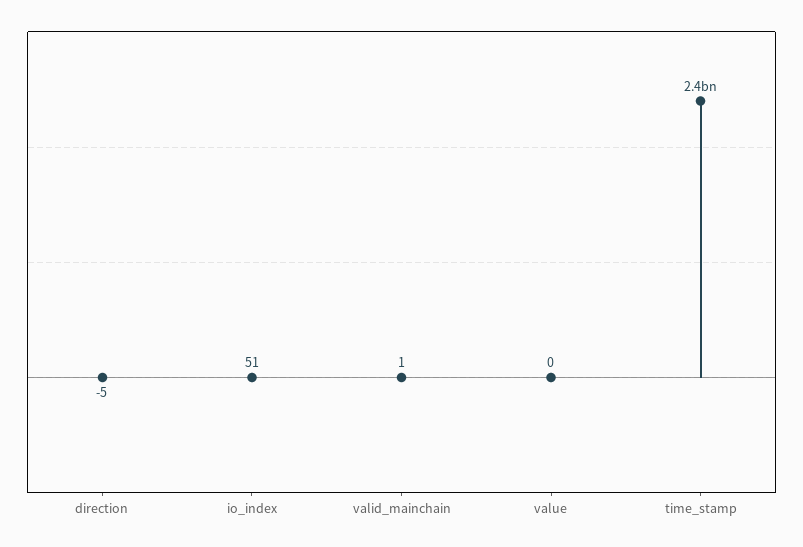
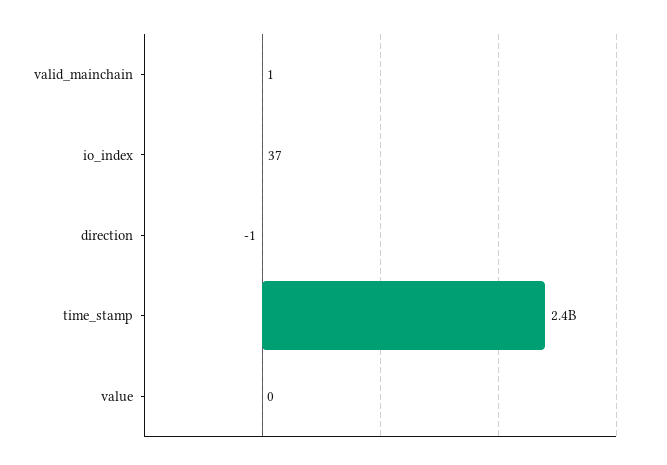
direction: -5 -> -1
io_index: 51 -> 37

